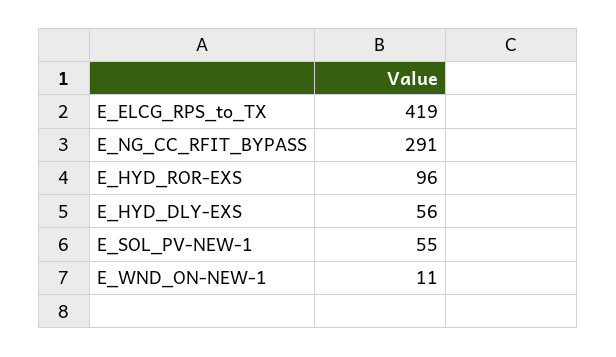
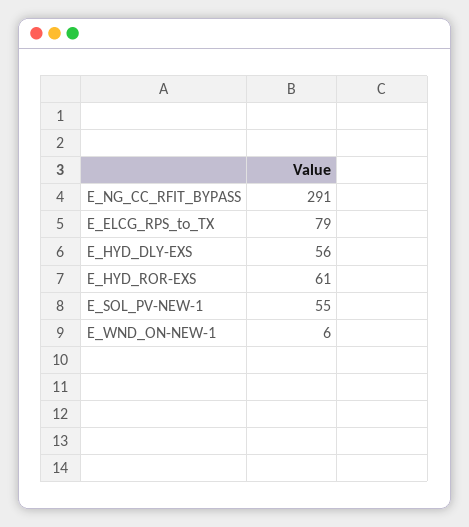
E_ELCG_RPS_to_TX: 419 -> 79
E_HYD_ROR-EXS: 96 -> 61
E_WND_ON-NEW-1: 11 -> 6

